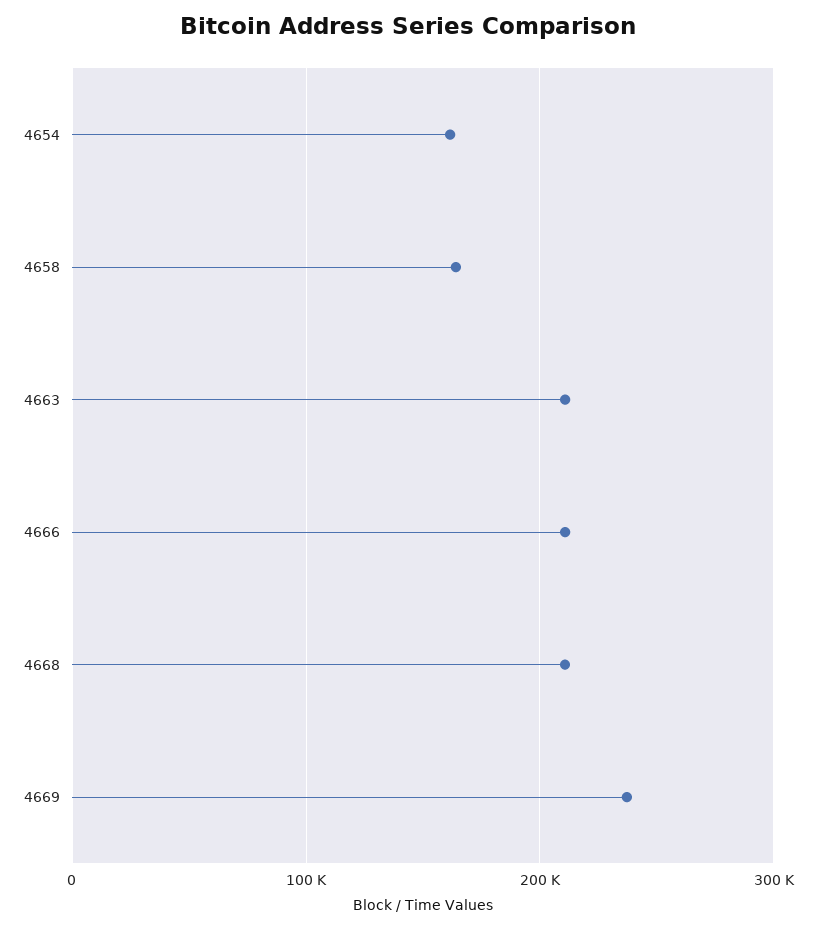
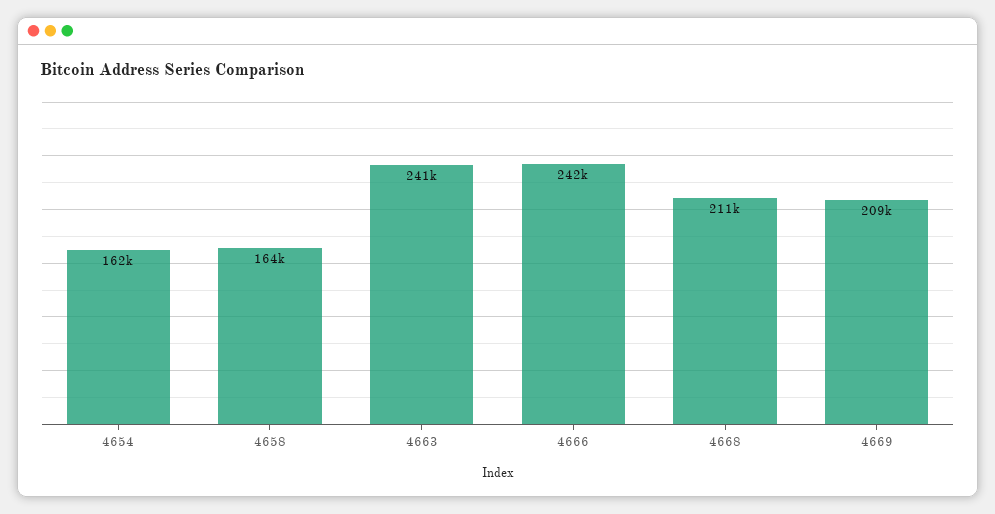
4663: 210000 -> 241000
4666: 210000 -> 242000
4669: 240000 -> 209000

